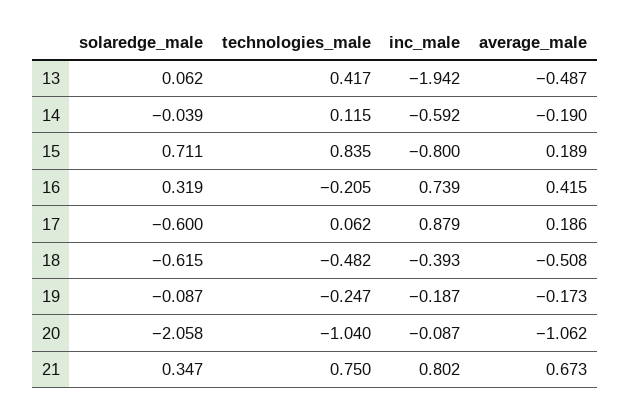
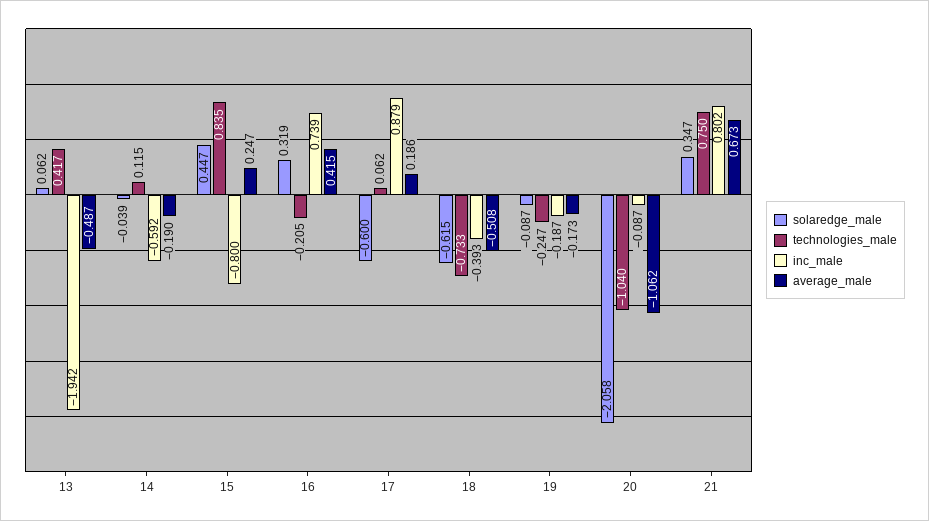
solaredge_male, 15: 0.711 -> 0.447
average_male, 15: 0.189 -> 0.247
technologies_male, 18: -0.482 -> -0.733

